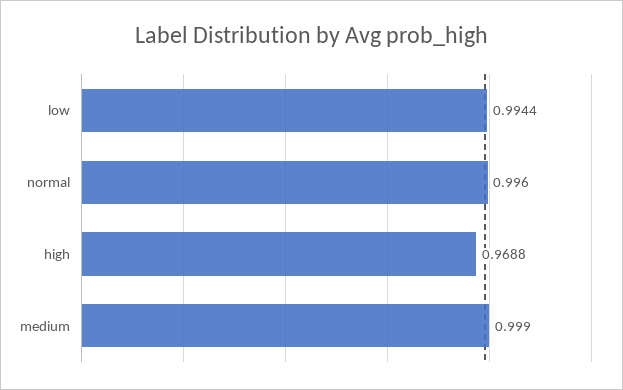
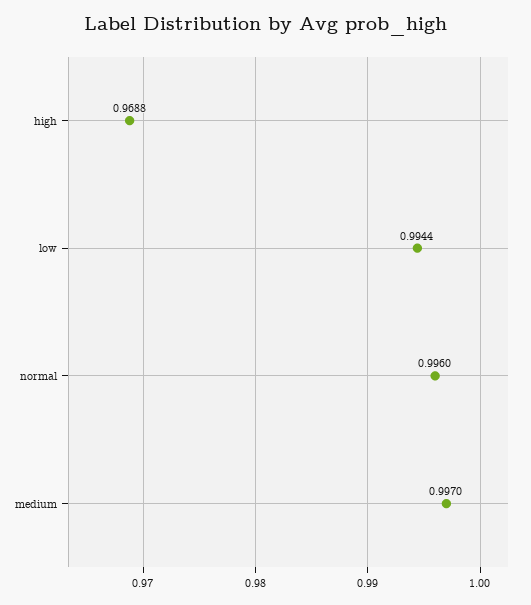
medium: 0.999 -> 0.997

